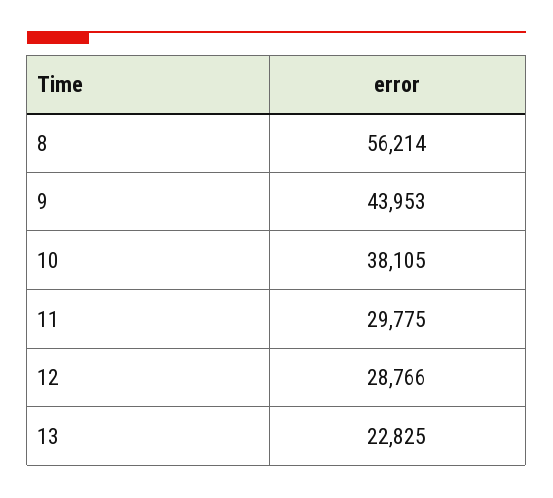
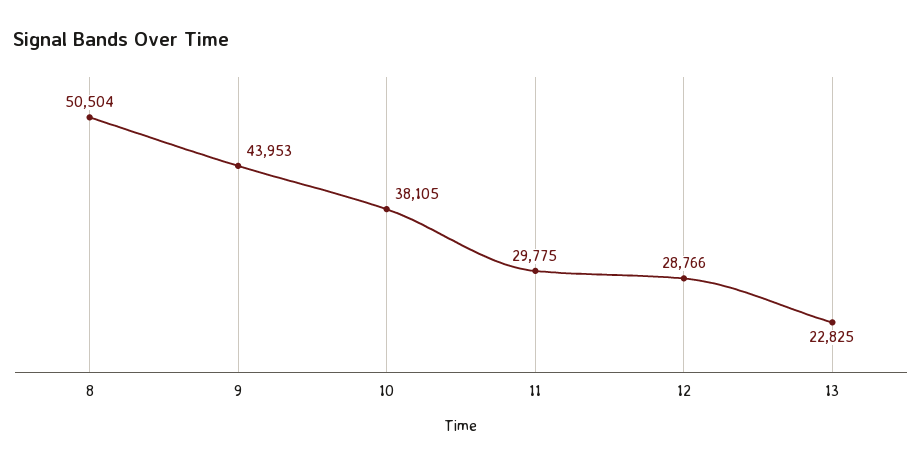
8: 56214 -> 50504

